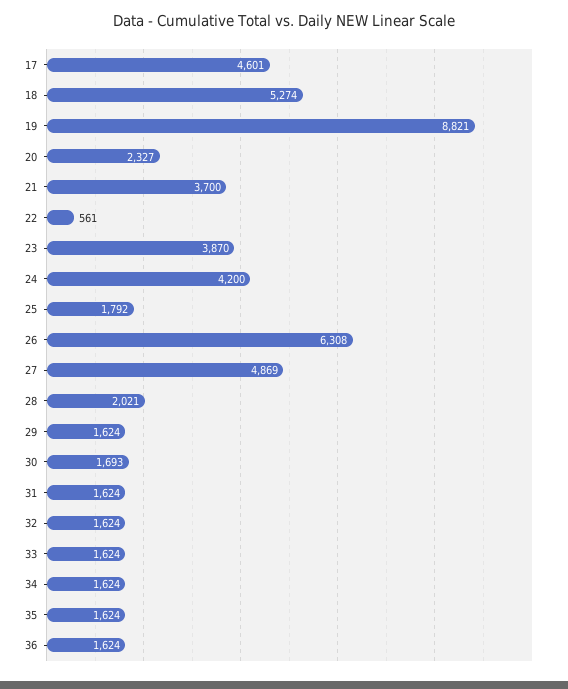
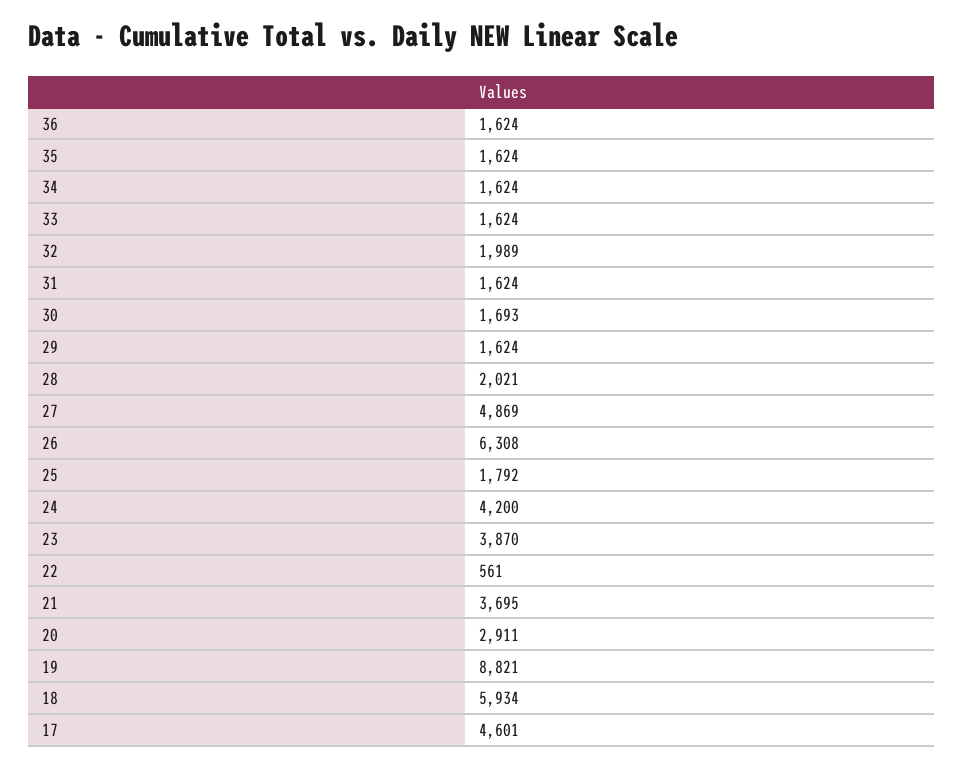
18: 5274 -> 5934
20: 2327 -> 2911
21: 3700 -> 3695
32: 1624 -> 1989

